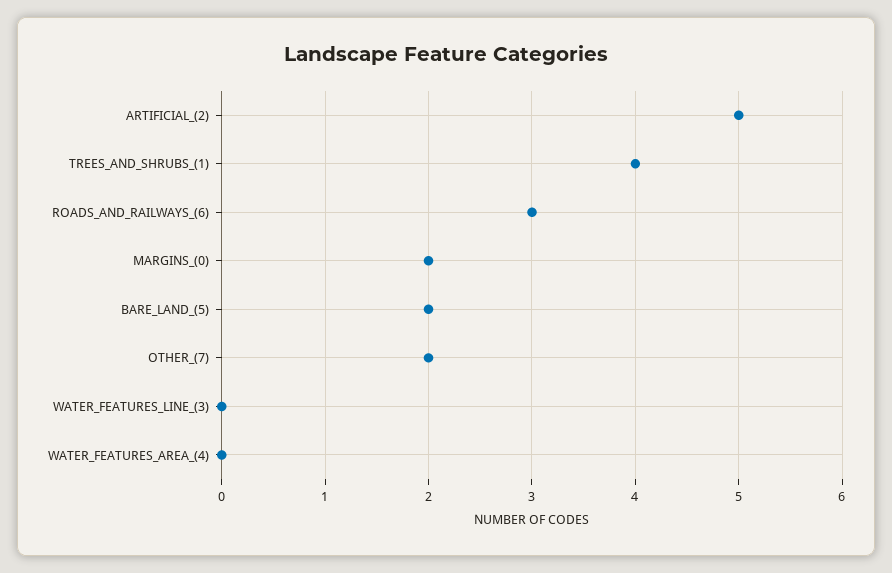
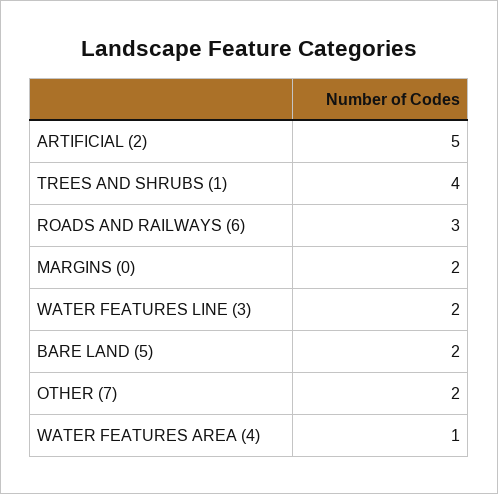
WATER_FEATURES_LINE_(3): 0 -> 2
WATER_FEATURES_AREA_(4): 0 -> 1

